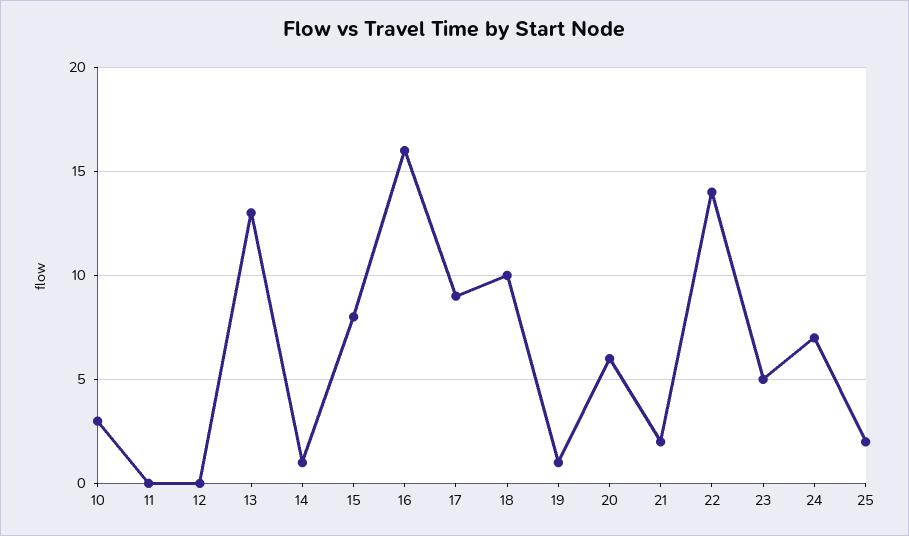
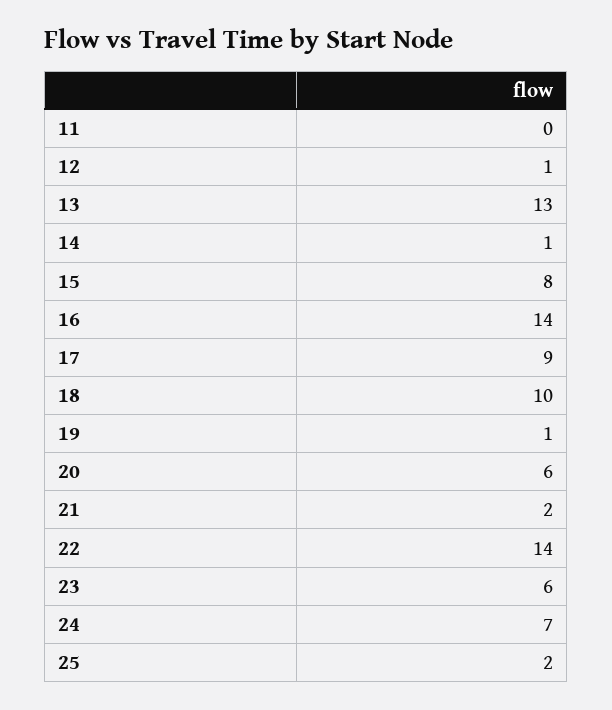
10: 3 -> none
12: 0 -> 1
16: 16 -> 14
23: 5 -> 6

